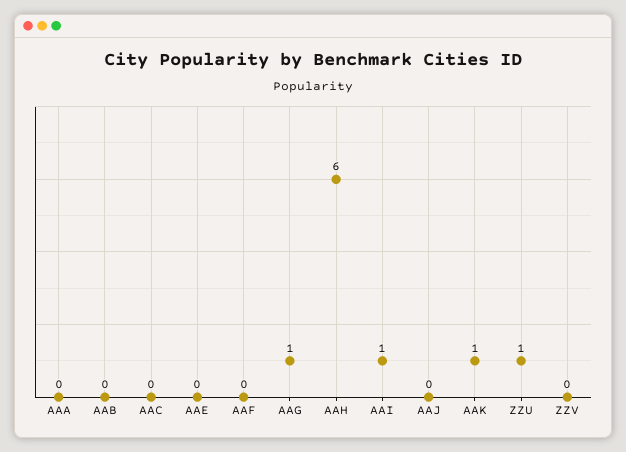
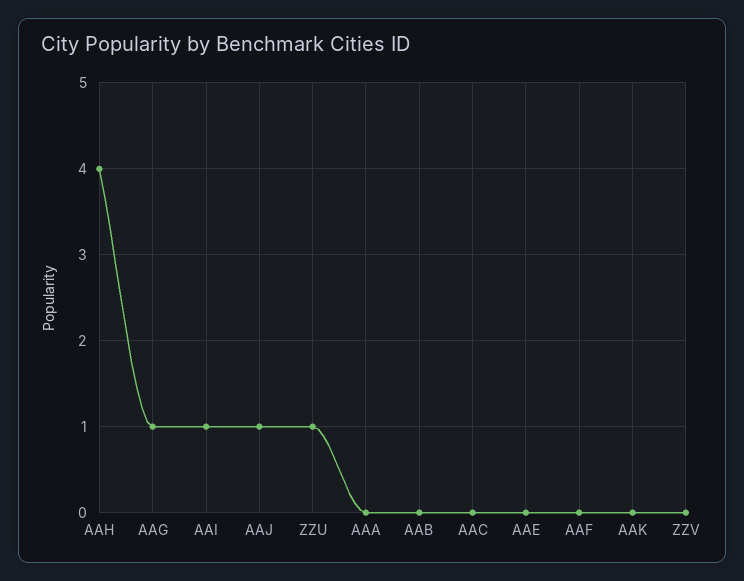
AAH: 6 -> 4
AAJ: 0 -> 1
AAK: 1 -> 0

